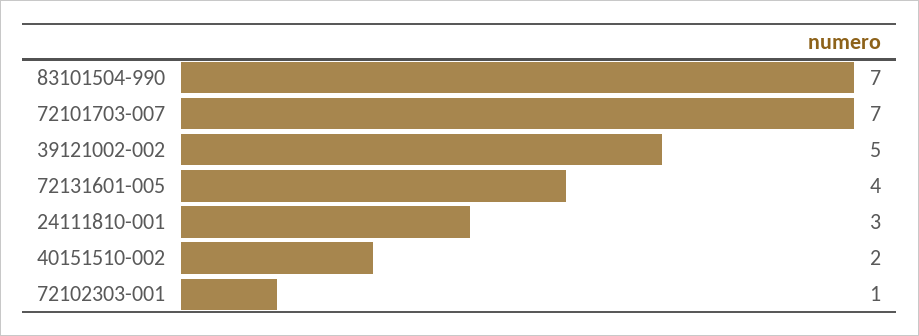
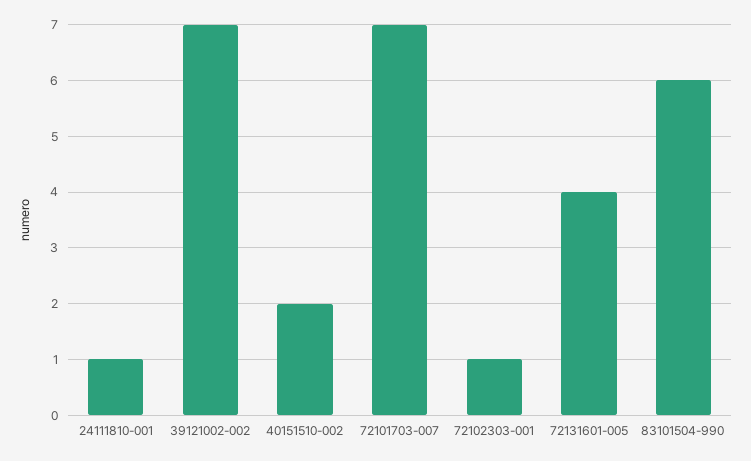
83101504-990: 7 -> 6
39121002-002: 5 -> 7
24111810-001: 3 -> 1

